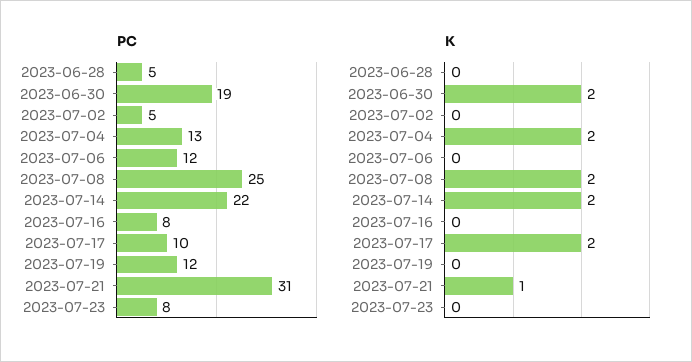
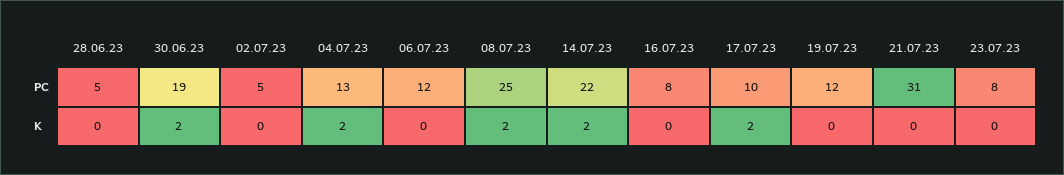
K, 2023-07-21: 1 -> 0

